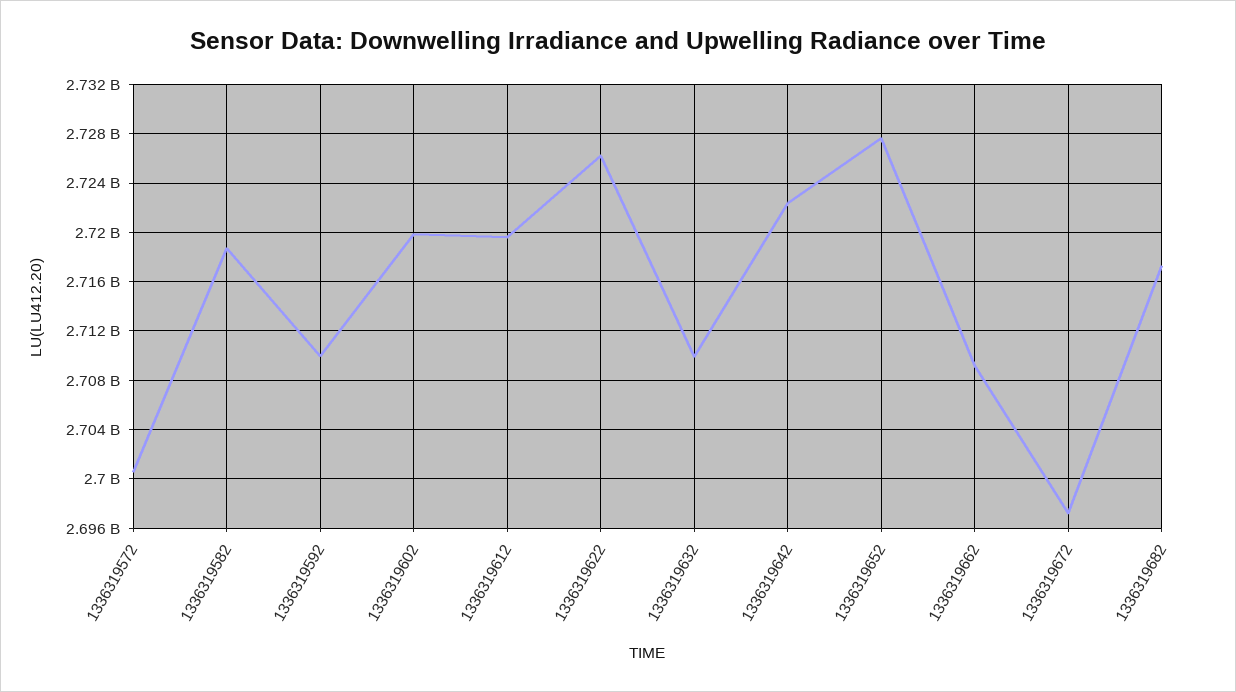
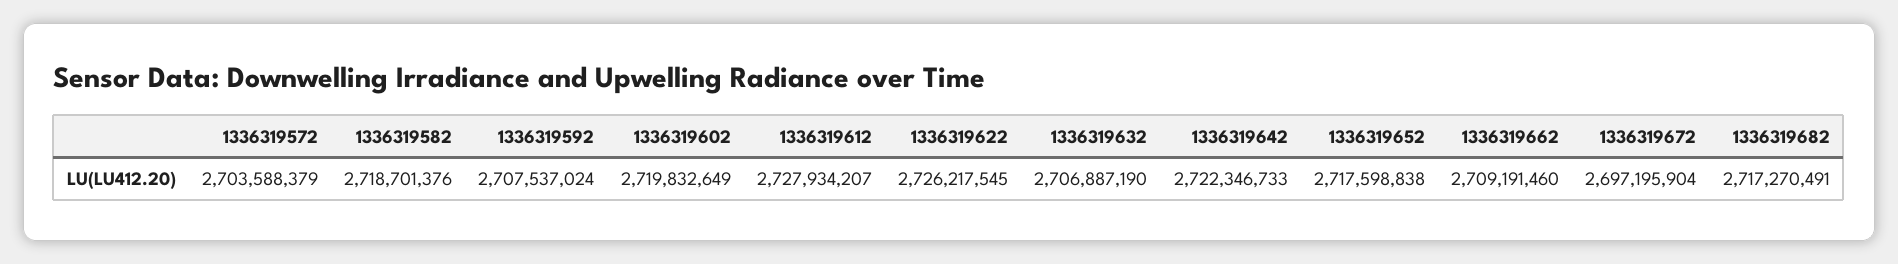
1336319572: 2700500000 -> 2703588379
1336319592: 2710000000 -> 2707537024
1336319612: 2719500000 -> 2727934207
1336319632: 2710000000 -> 2706887190
1336319652: 2727500000 -> 2717598838

